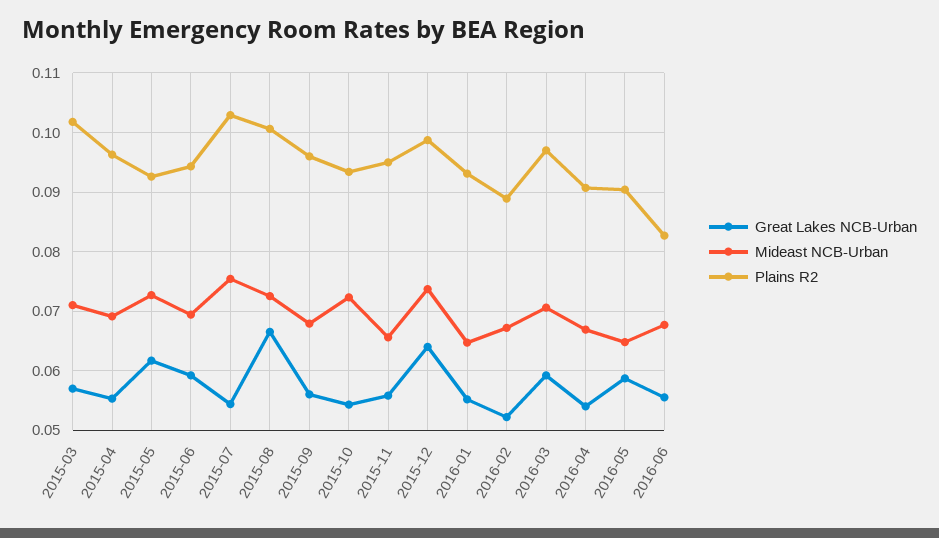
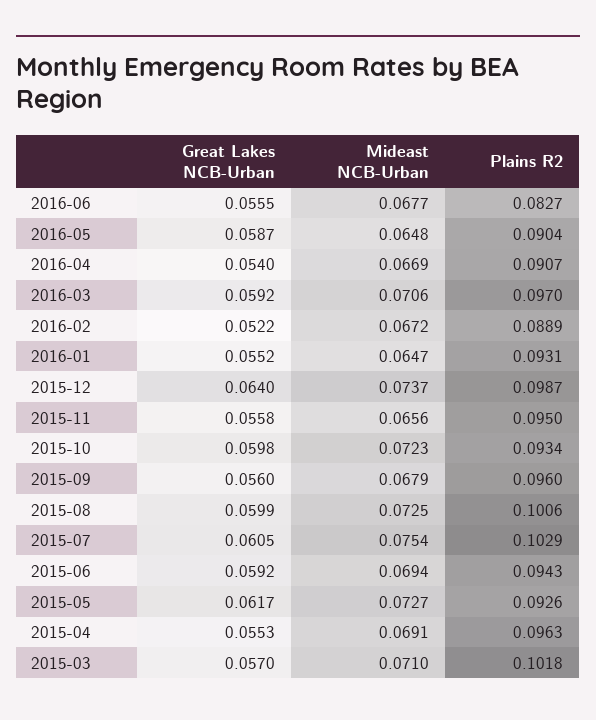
Great Lakes NCB-Urban, 2015-07: 0.054 -> 0.0605
Great Lakes NCB-Urban, 2015-08: 0.066 -> 0.0599
Great Lakes NCB-Urban, 2015-10: 0.054 -> 0.0598

